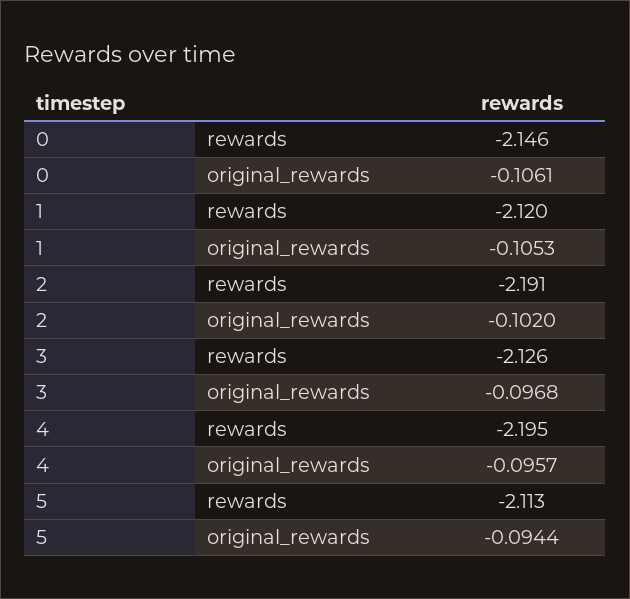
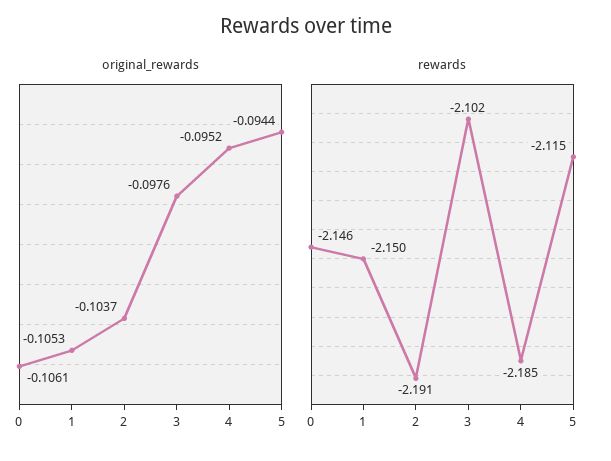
rewards, 1: -2.12 -> -2.15
original_rewards, 2: -0.102 -> -0.1037
rewards, 3: -2.126 -> -2.102
original_rewards, 3: -0.0968 -> -0.0976
rewards, 4: -2.195 -> -2.185
original_rewards, 4: -0.0957 -> -0.0952
rewards, 5: -2.113 -> -2.115

